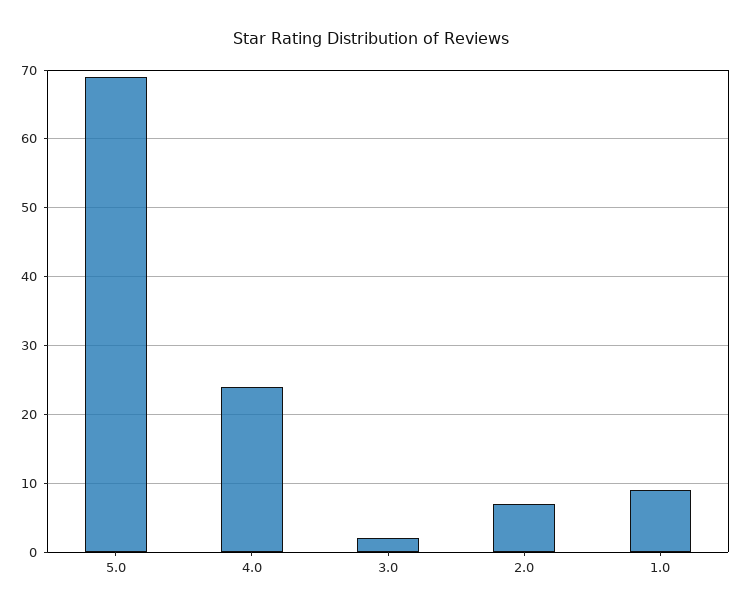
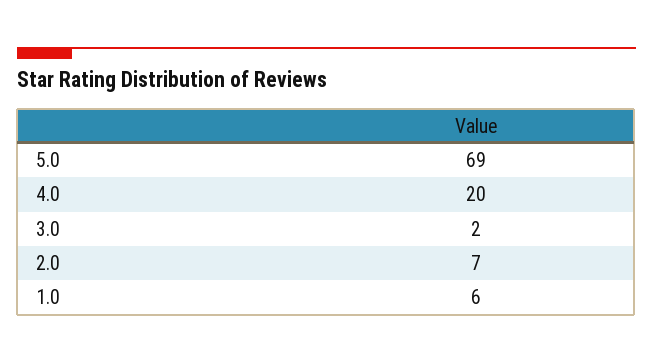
4.0: 24 -> 20
1.0: 9 -> 6

